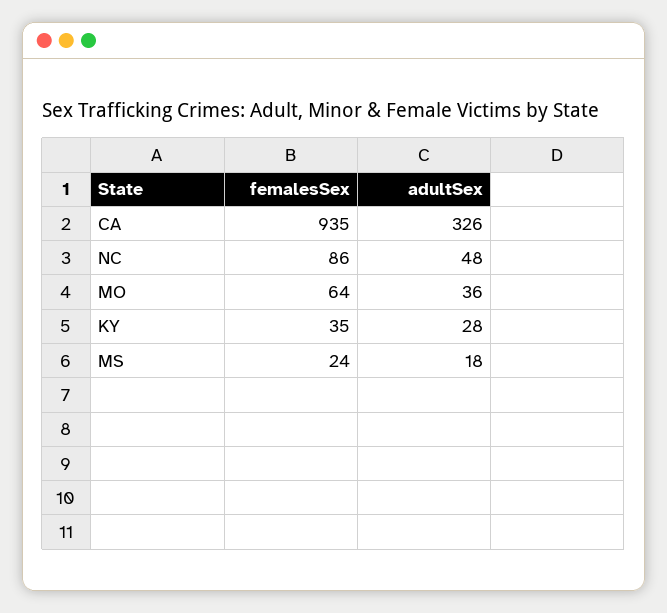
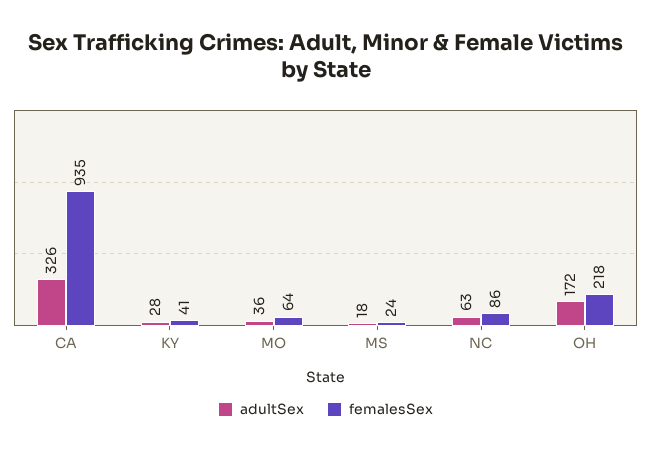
adultSex, NC: 48 -> 63
femalesSex, KY: 35 -> 41
adultSex, OH: none -> 172
femalesSex, OH: none -> 218

